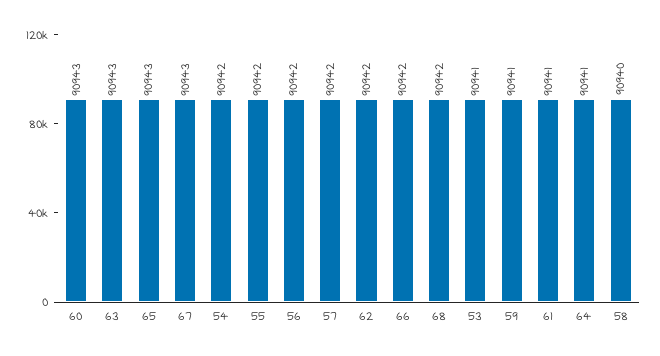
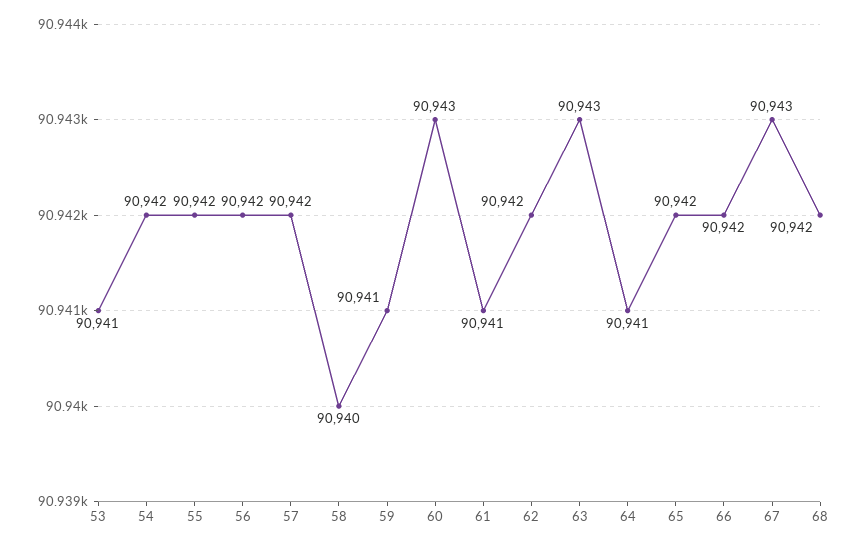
65: 90943 -> 90942

